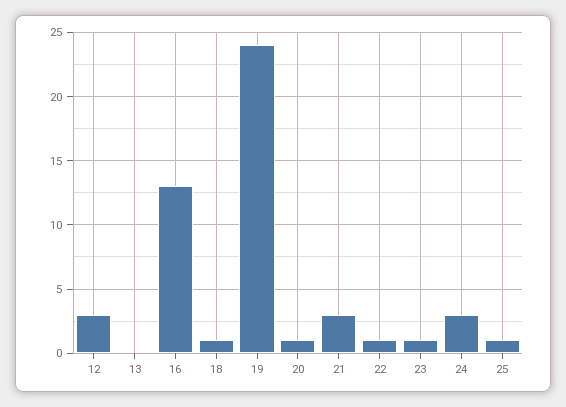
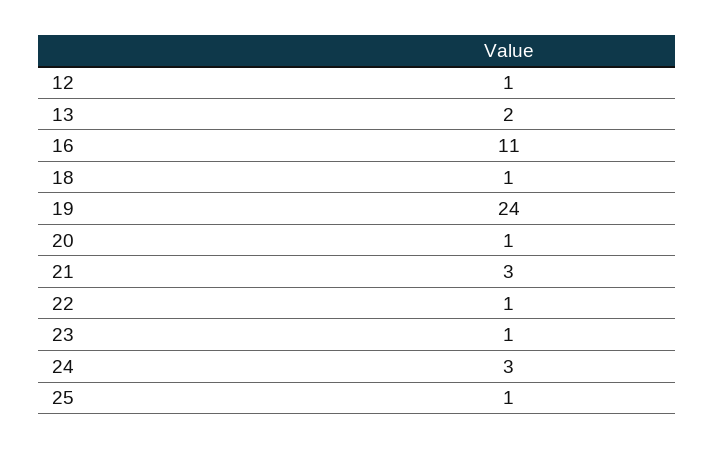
12: 3 -> 1
13: 0 -> 2
16: 13 -> 11

